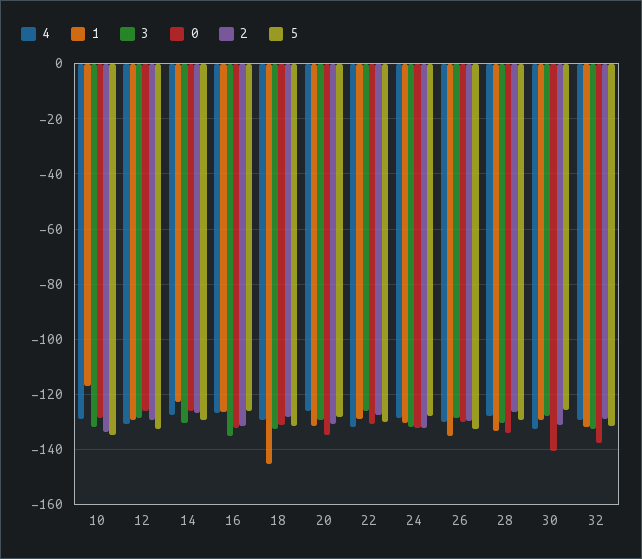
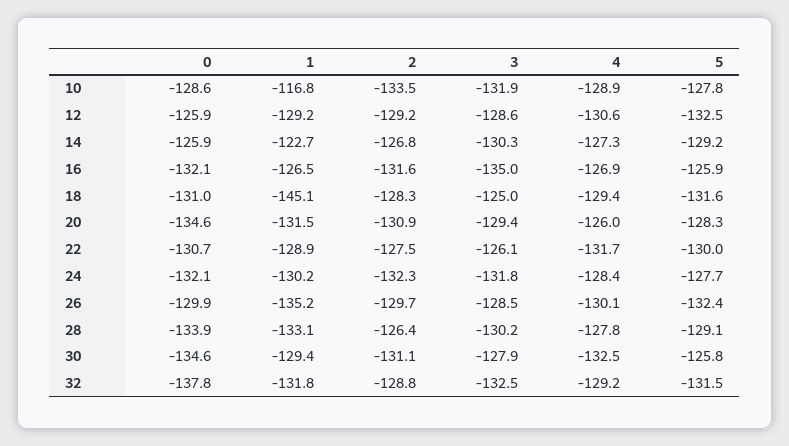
5, 10: -135 -> -127.8
3, 18: -132.5 -> -125
0, 30: -140 -> -134.6

